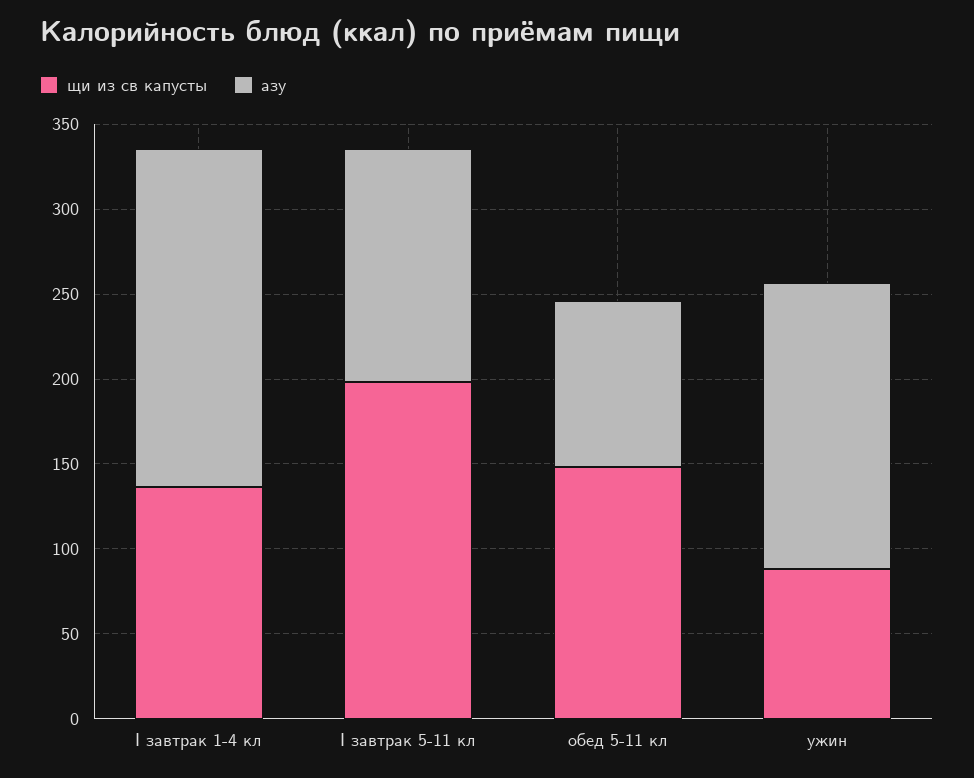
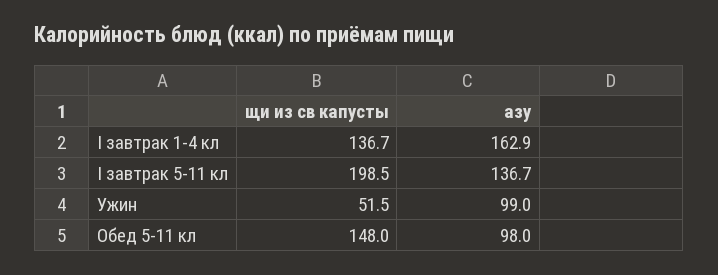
азу, I завтрак 1-4 кл: 200 -> 162.9
щи из св капусты, ужин: 90 -> 51.5
азу, ужин: 170 -> 99

